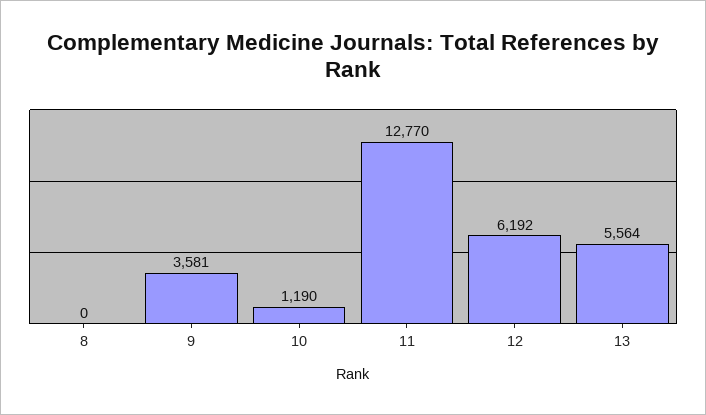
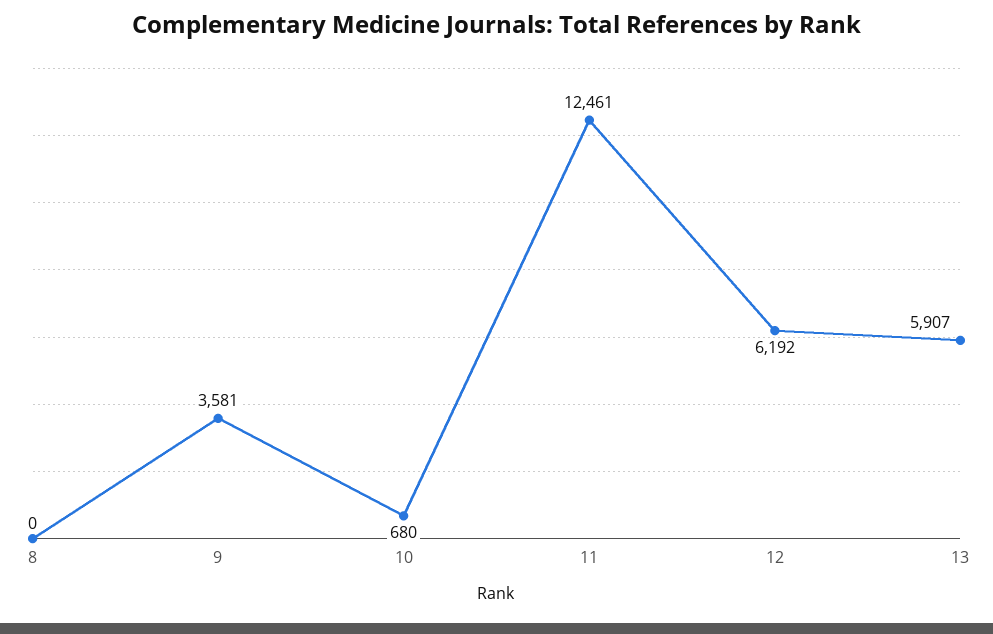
10: 1190 -> 680
11: 12770 -> 12461
13: 5564 -> 5907

